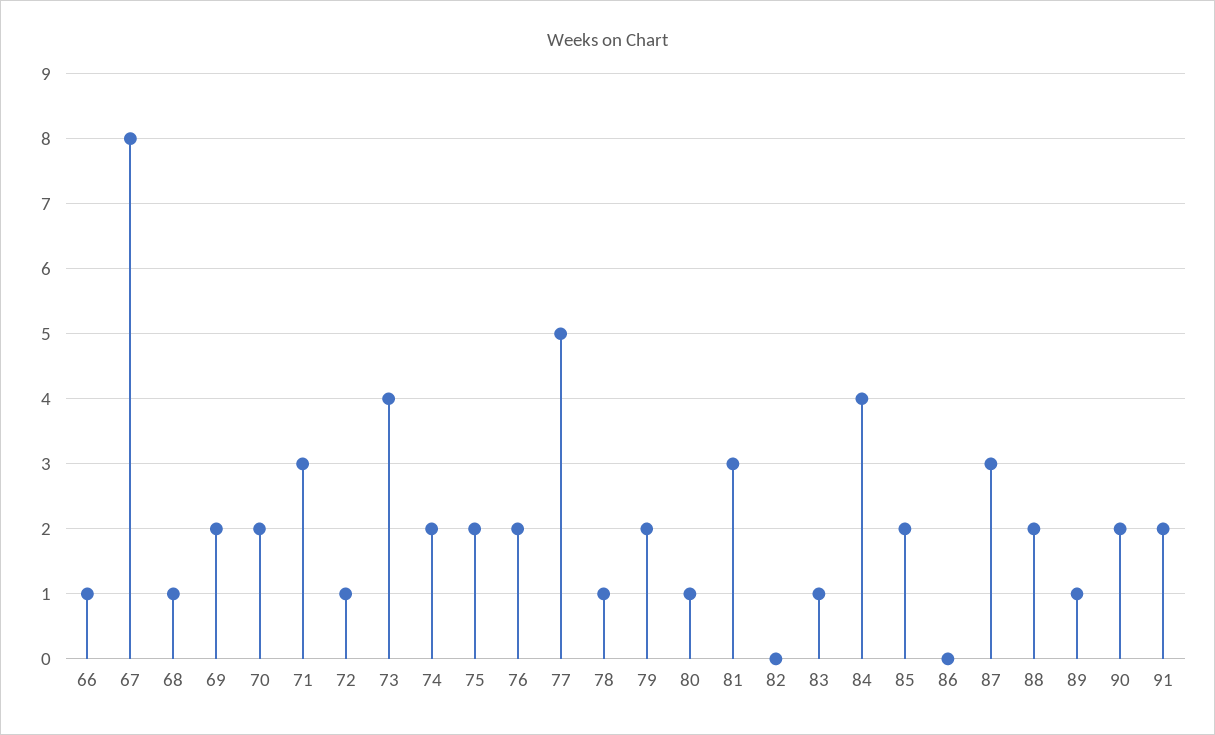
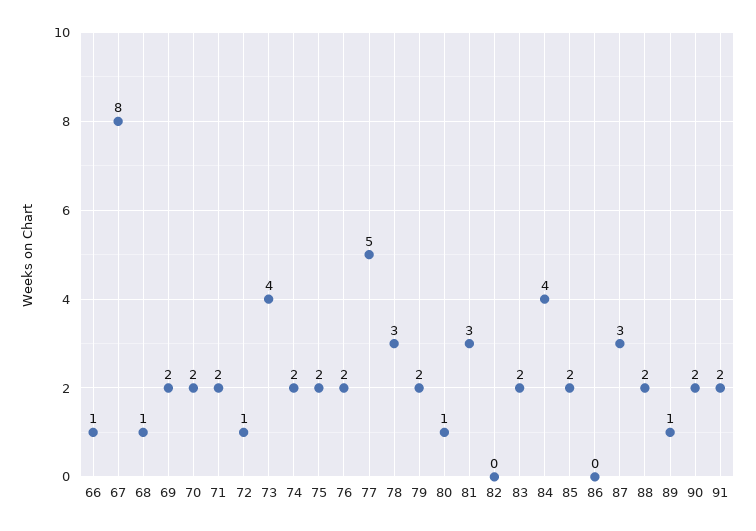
71: 3 -> 2
78: 1 -> 3
83: 1 -> 2

